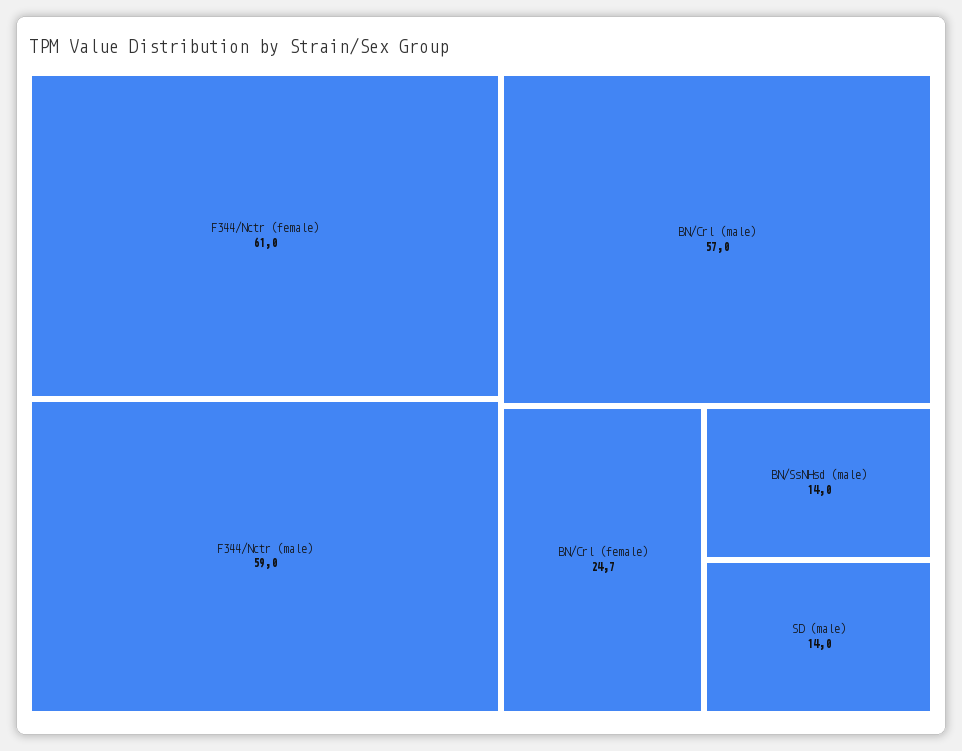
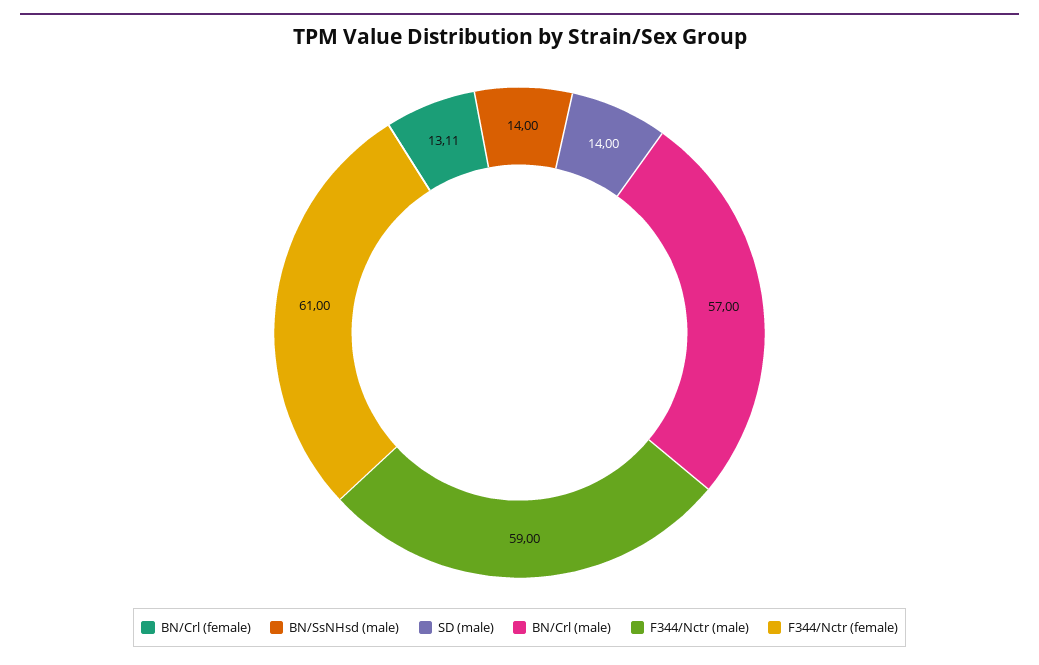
BN/Crl (female): 24.7 -> 13.11

